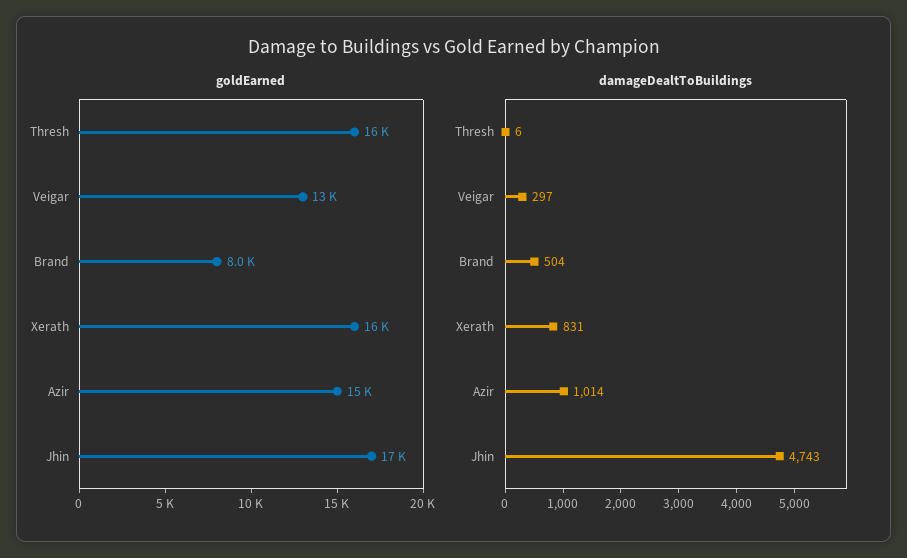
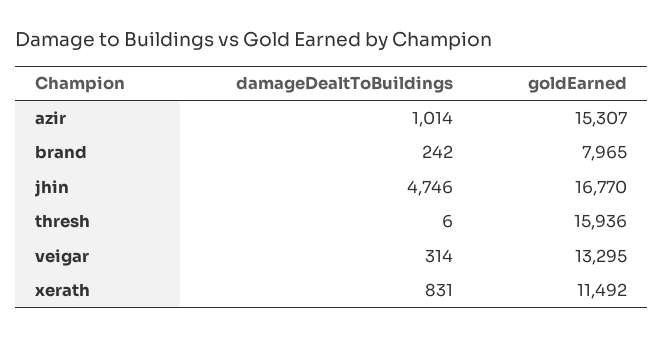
goldEarned, Xerath: 16000 -> 11492
damageDealtToBuildings, Veigar: 297 -> 314
damageDealtToBuildings, Brand: 504 -> 242
damageDealtToBuildings, Jhin: 4743 -> 4746

